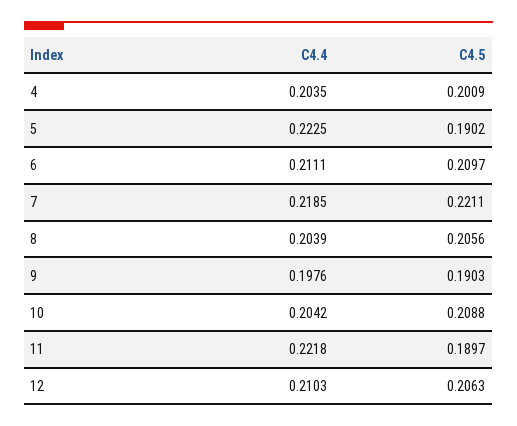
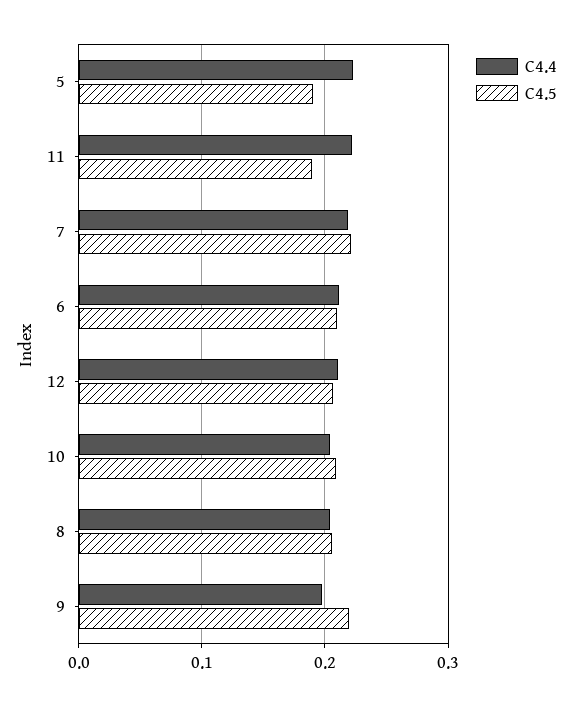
C4.4, 4: 0.2035 -> none
C4.5, 4: 0.2009 -> none
C4.5, 9: 0.1903 -> 0.22

